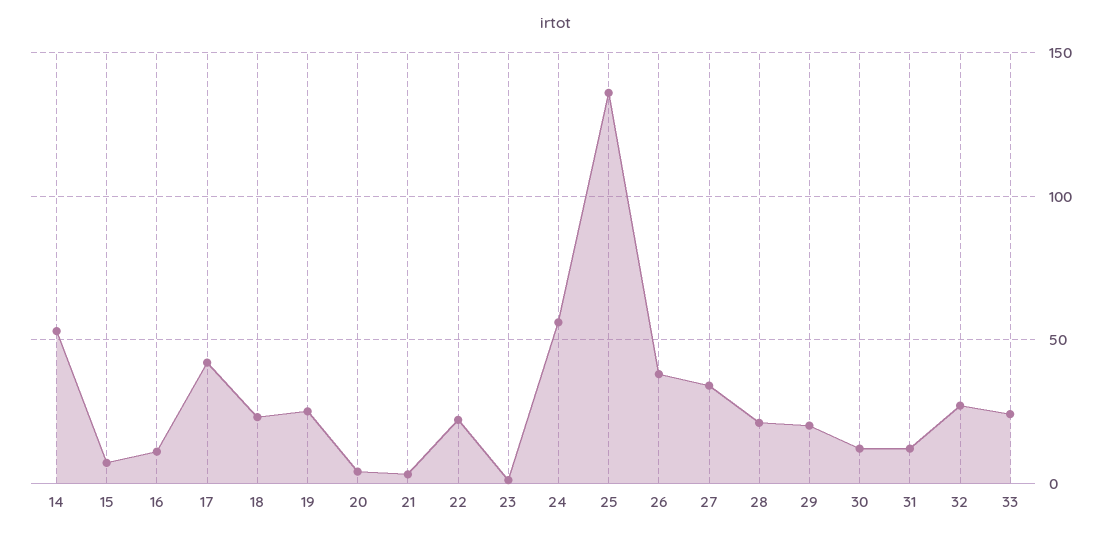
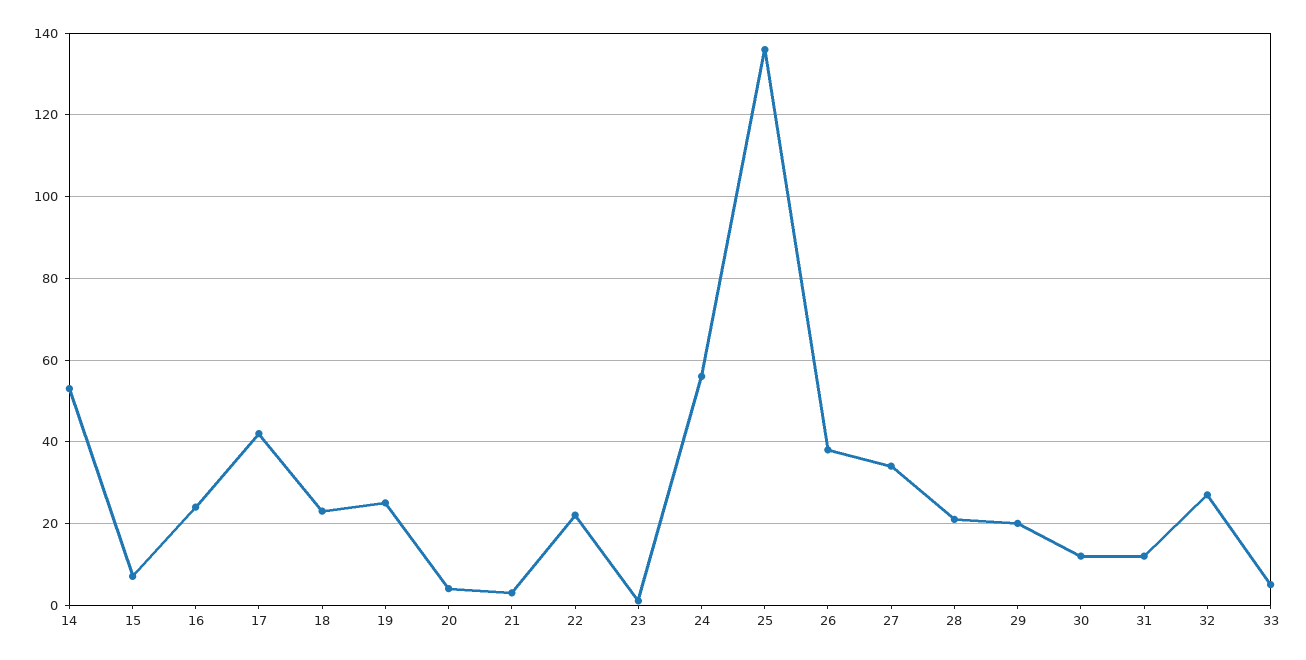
16: 10 -> 25
33: 25 -> 5

